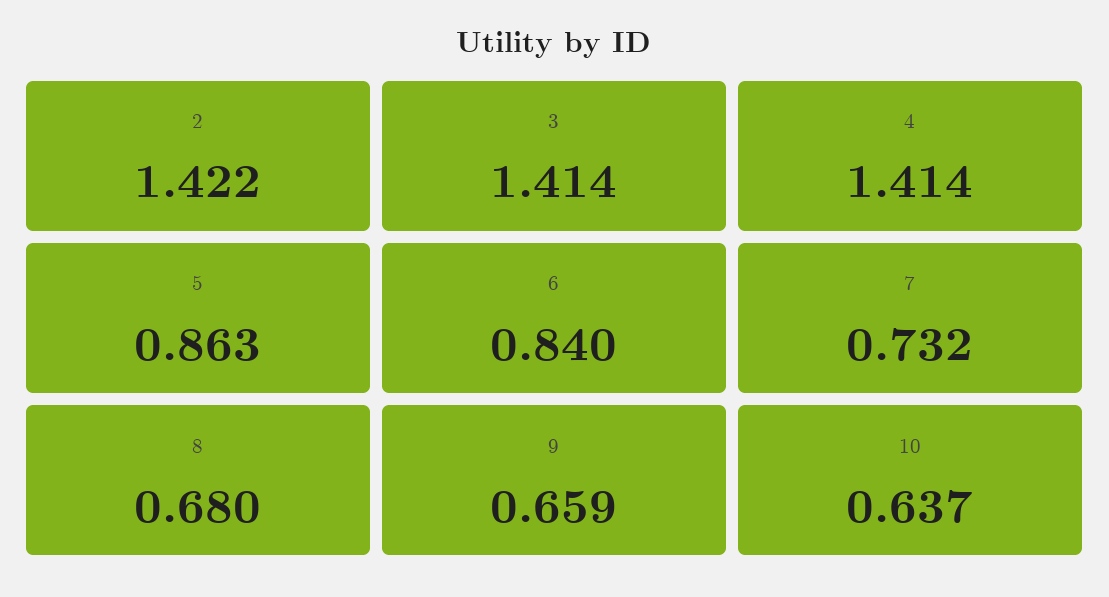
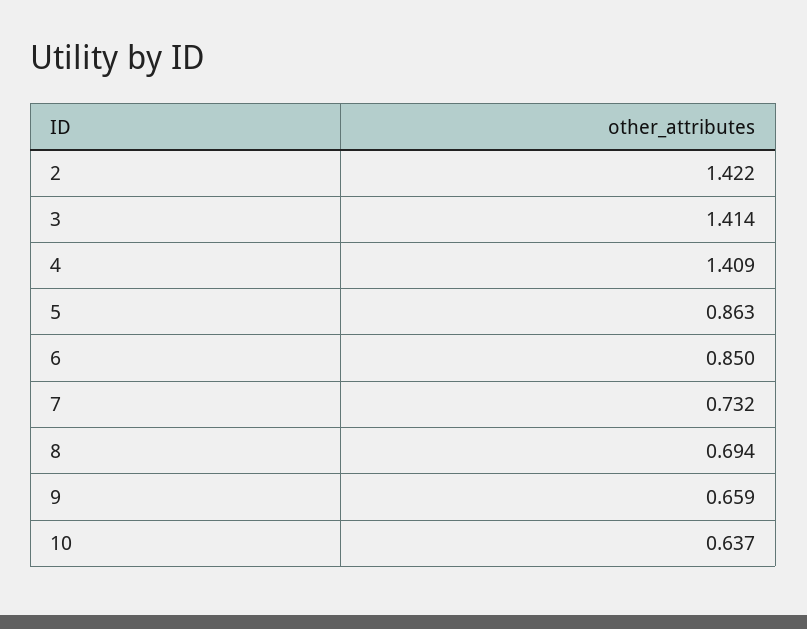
4: 1.414 -> 1.409
6: 0.84 -> 0.85
8: 0.68 -> 0.694

